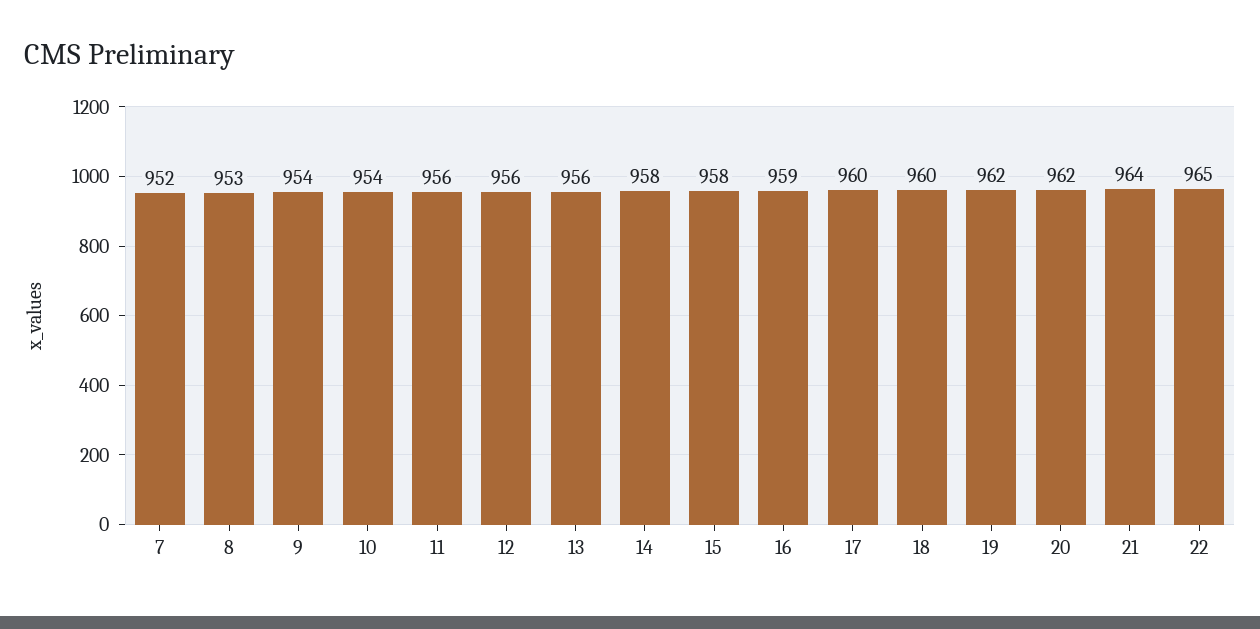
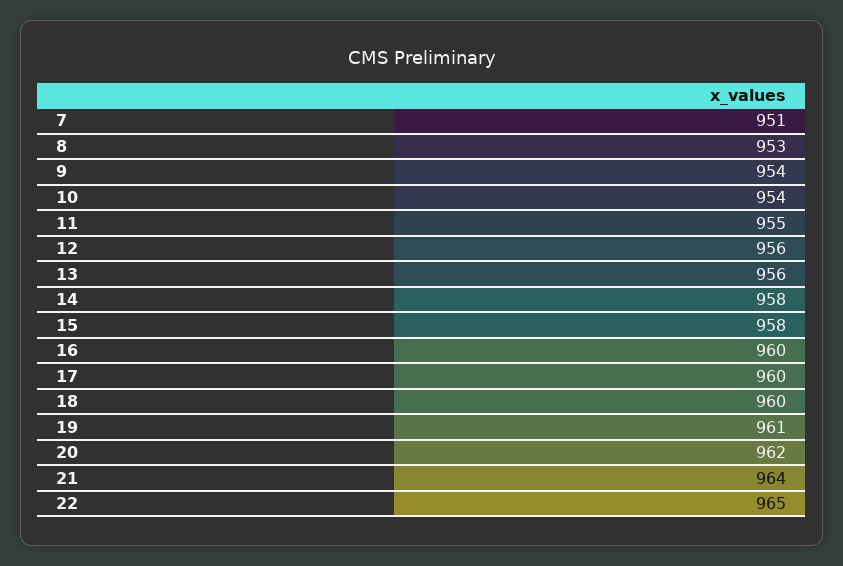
7: 952 -> 951
11: 956 -> 955
16: 959 -> 960
19: 962 -> 961

